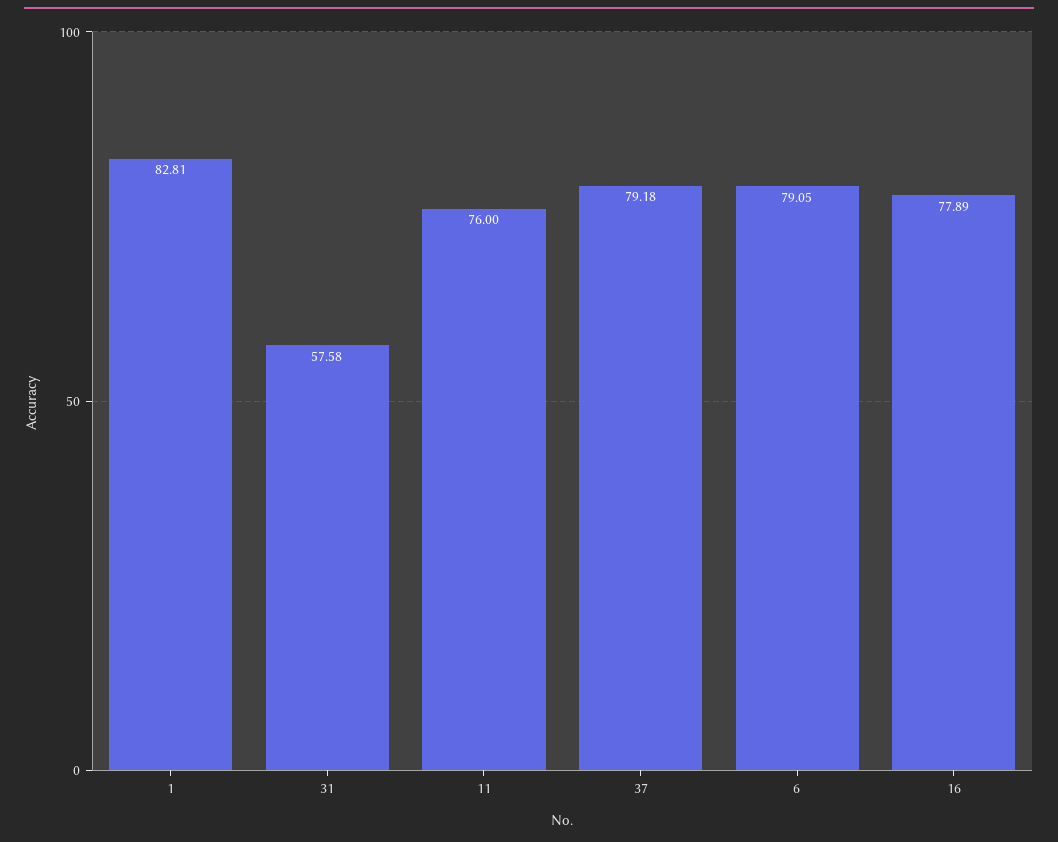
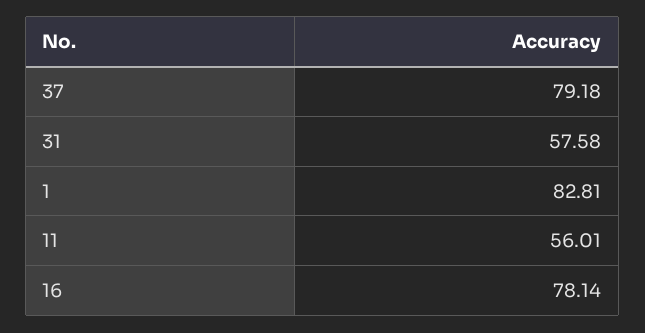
11: 76 -> 56.01
6: 79.05 -> none
16: 77.89 -> 78.14

